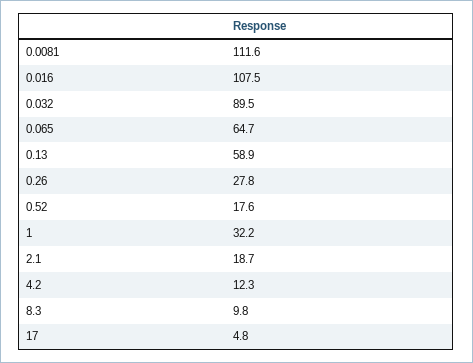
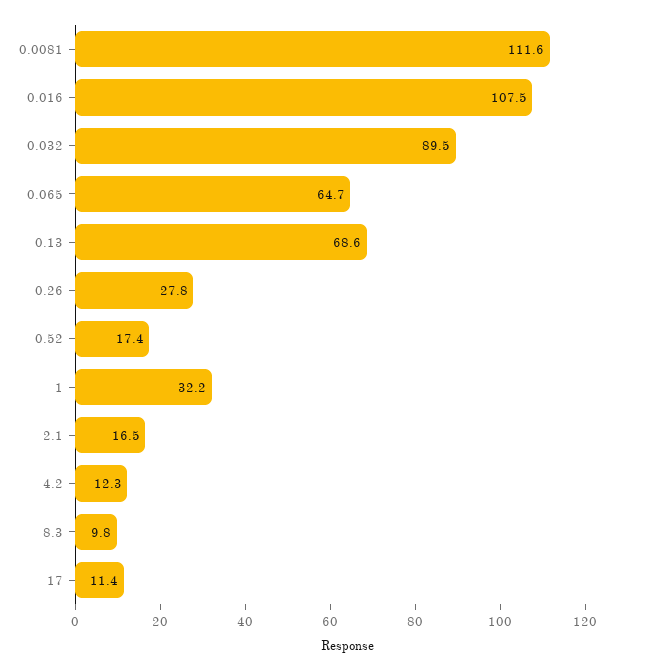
0.13: 58.9 -> 68.6
0.52: 17.6 -> 17.4
2.1: 18.7 -> 16.5
17: 4.8 -> 11.4

